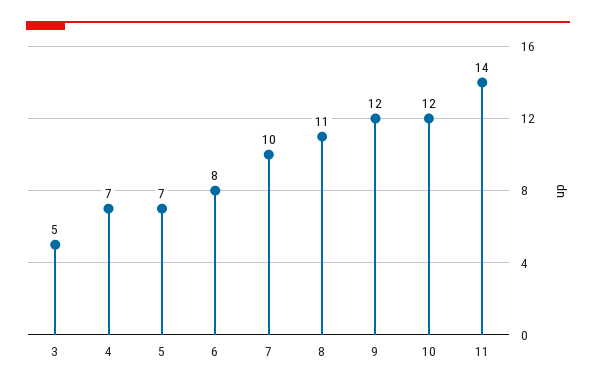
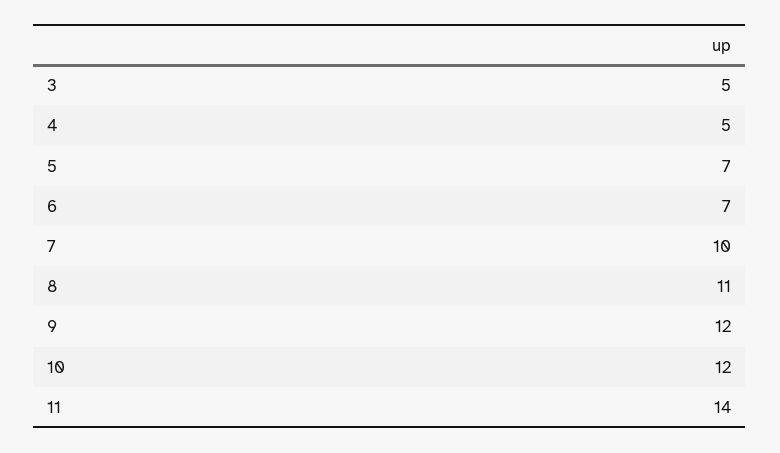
4: 7 -> 5
6: 8 -> 7

